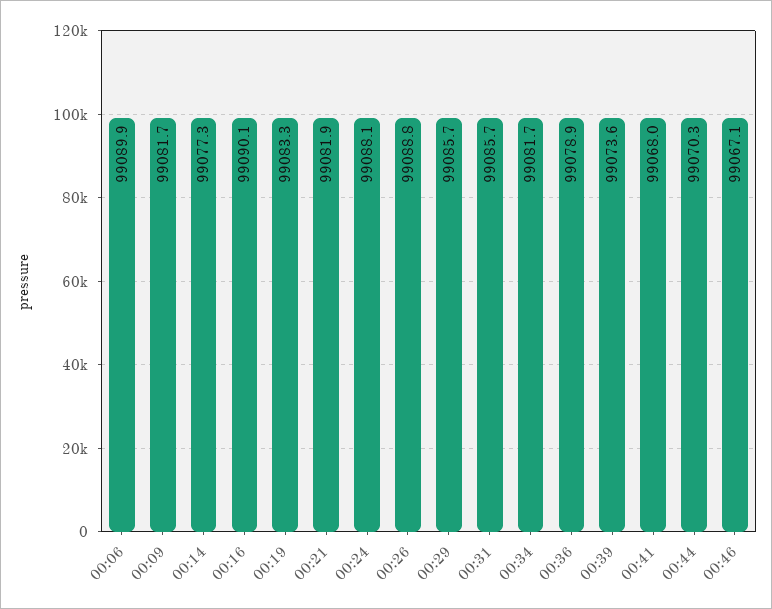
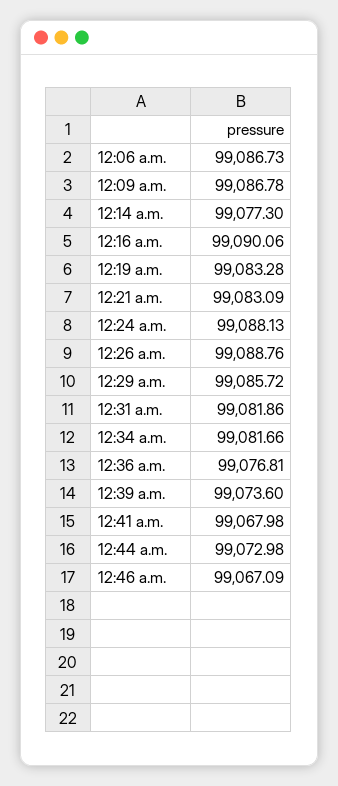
00:06: 99089.9 -> 99086.73
00:09: 99081.7 -> 99086.78
00:21: 99081.9 -> 99083.09
00:31: 99085.7 -> 99081.86
00:36: 99078.9 -> 99076.81
00:44: 99070.3 -> 99072.98

